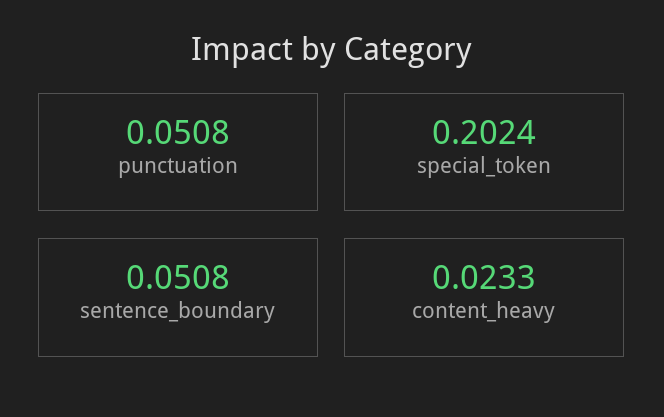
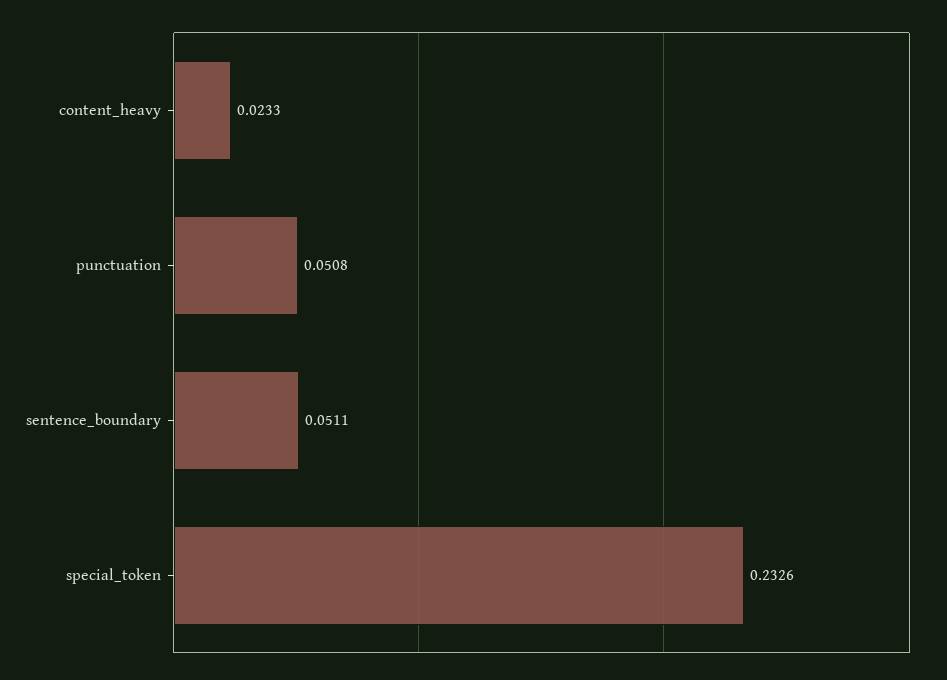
special_token: 0.2024 -> 0.2326
sentence_boundary: 0.0508 -> 0.0511

